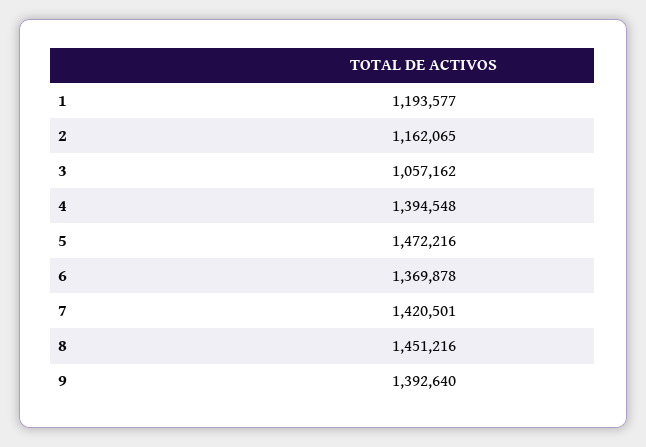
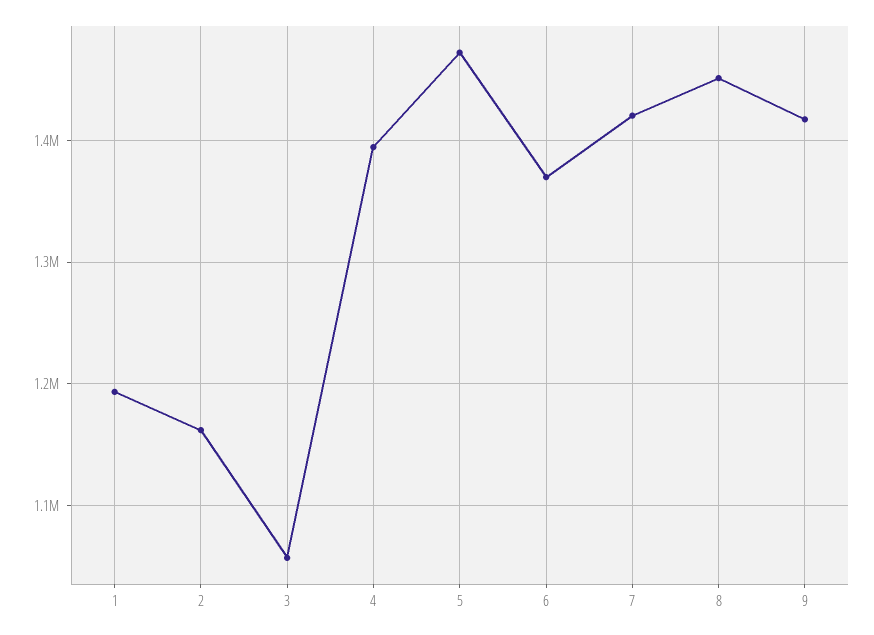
9: 1392640 -> 1420000

